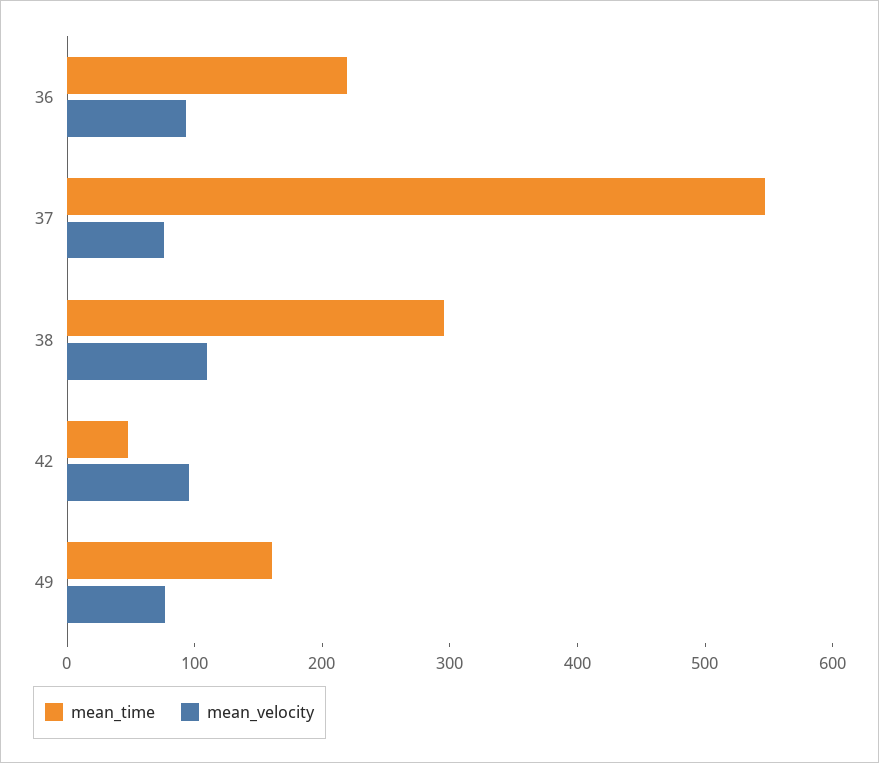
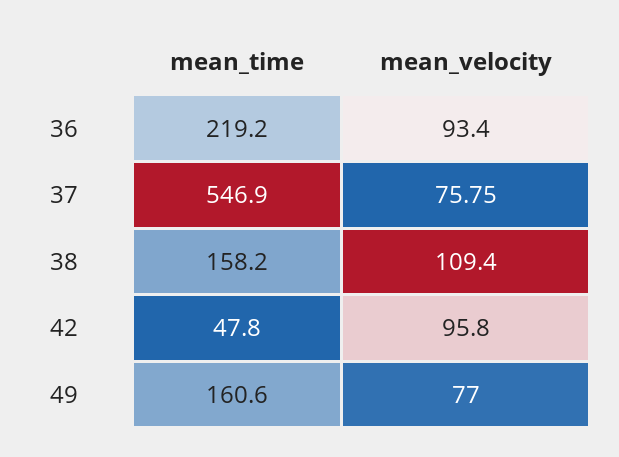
mean_time, 38: 300 -> 158.2

